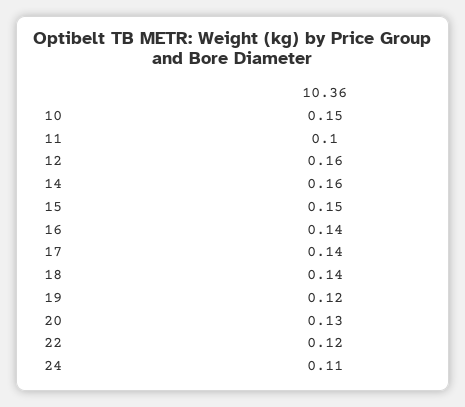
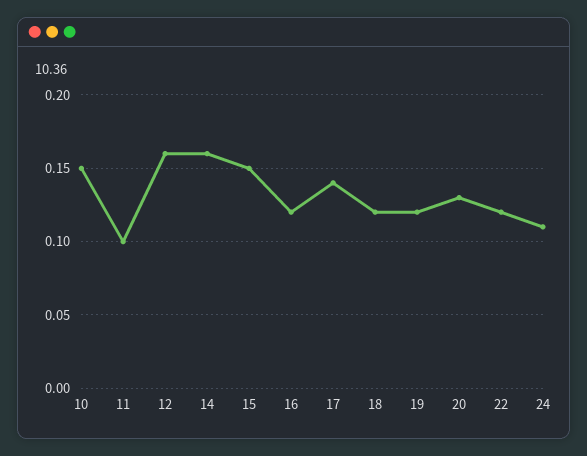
16: 0.14 -> 0.12
18: 0.14 -> 0.12

